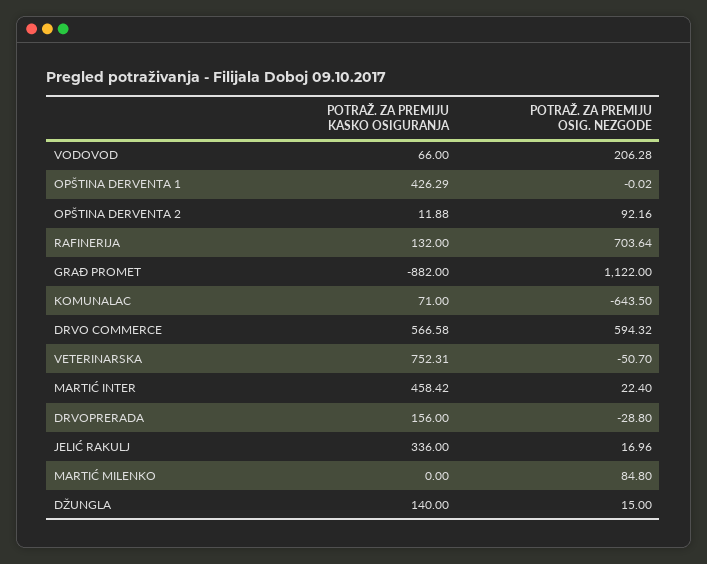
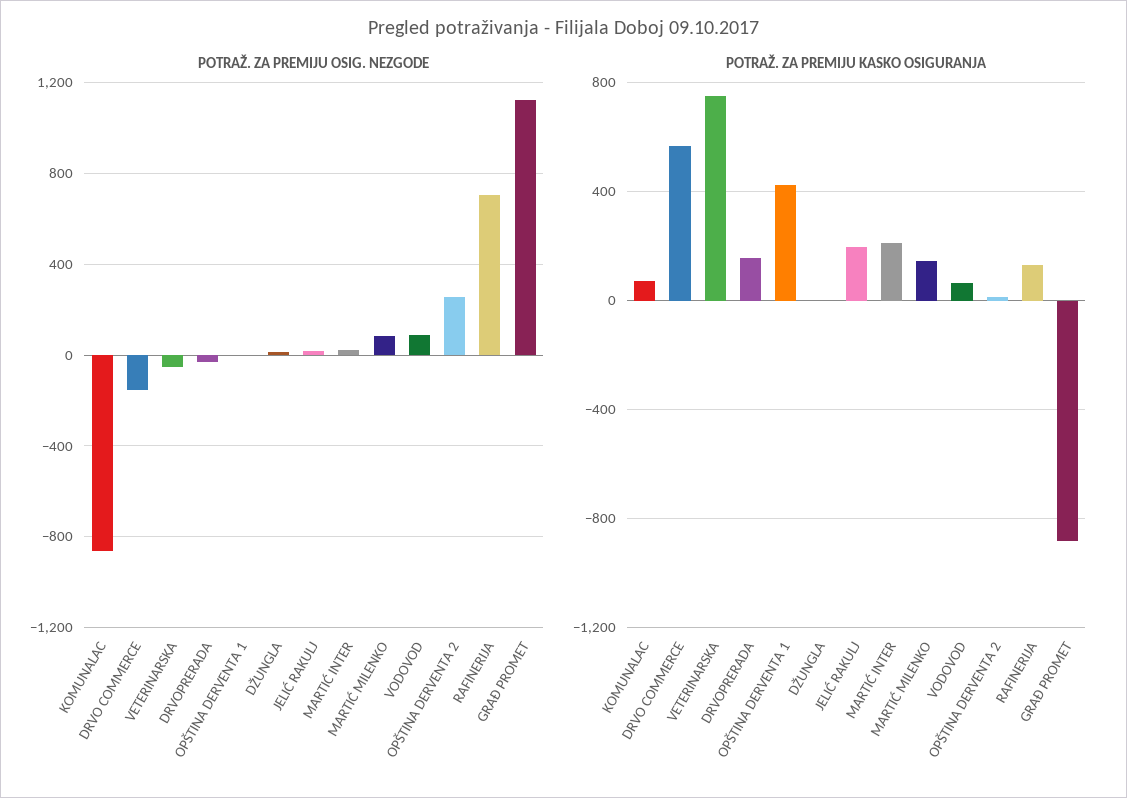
POTRAŽ. ZA PREMIJU OSIG. NEZGODE, VODOVOD: 206.28 -> 100
POTRAŽ. ZA PREMIJU OSIG. NEZGODE, OPŠTINA DERVENTA 2: 92.16 -> 250
POTRAŽ. ZA PREMIJU OSIG. NEZGODE, KOMUNALAC: -643.5 -> -850
POTRAŽ. ZA PREMIJU OSIG. NEZGODE, DRVO COMMERCE: 594.32 -> -150
POTRAŽ. ZA PREMIJU KASKO OSIGURANJA, MARTIĆ INTER: 458.42 -> 200
POTRAŽ. ZA PREMIJU KASKO OSIGURANJA, JELIĆ RAKULJ: 336 -> 200
POTRAŽ. ZA PREMIJU KASKO OSIGURANJA, MARTIĆ MILENKO: 0 -> 150
POTRAŽ. ZA PREMIJU KASKO OSIGURANJA, DŽUNGLA: 140 -> 0

